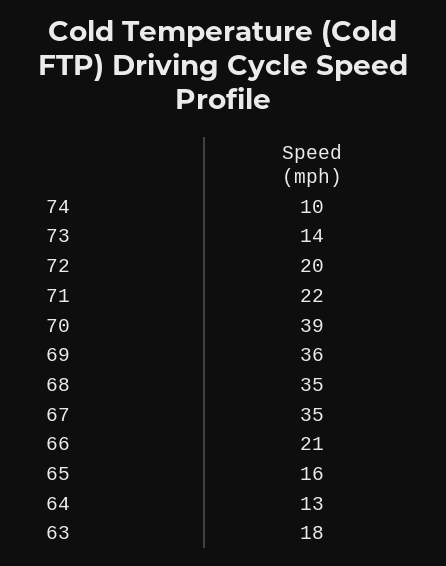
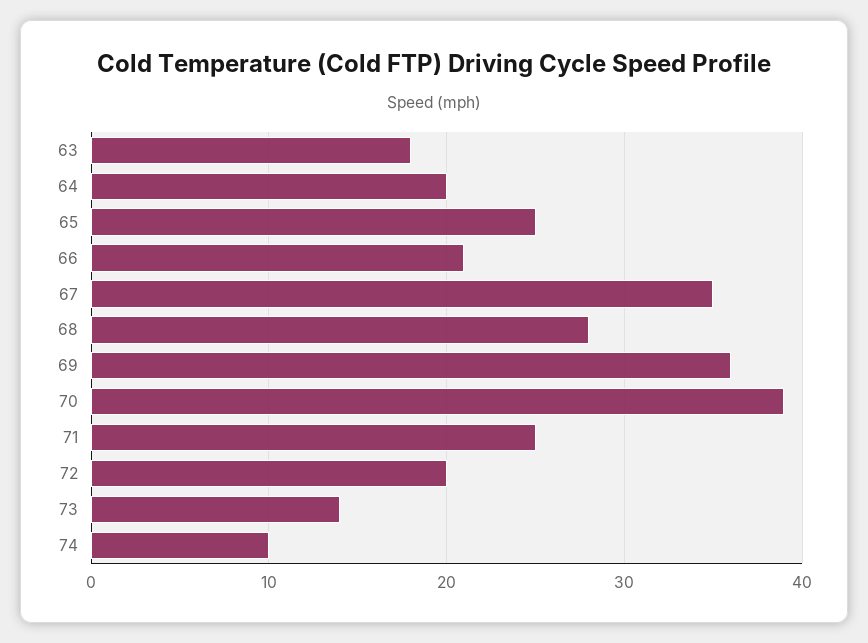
71: 22 -> 25
68: 35 -> 28
65: 16 -> 25
64: 13 -> 20

